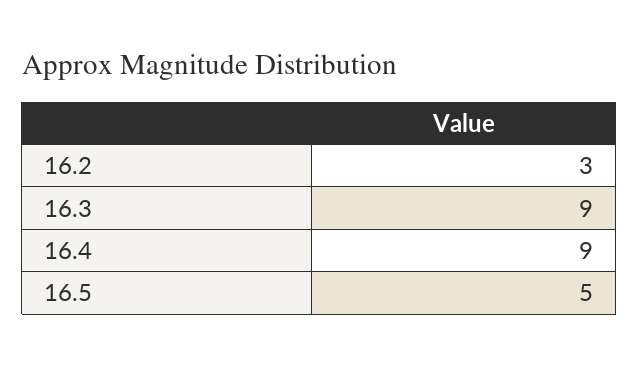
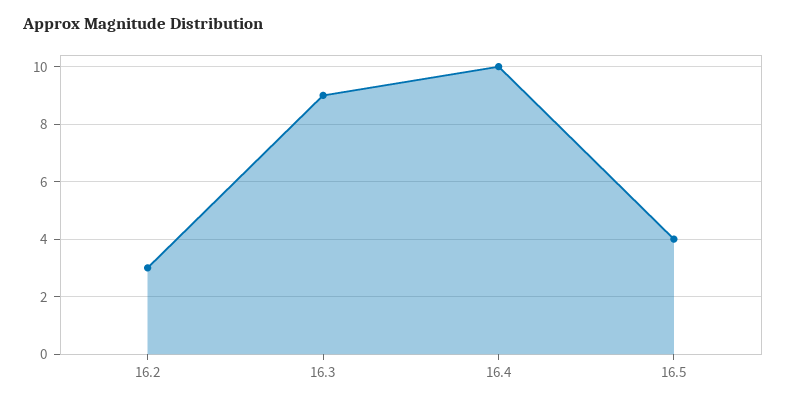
16.4: 9 -> 10
16.5: 5 -> 4

